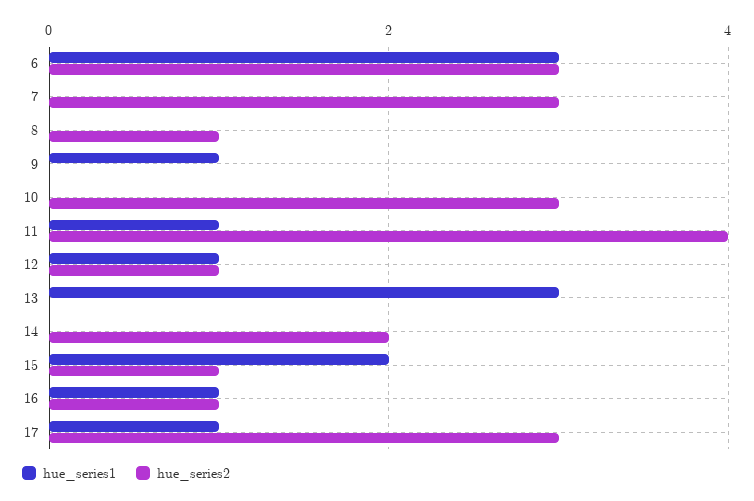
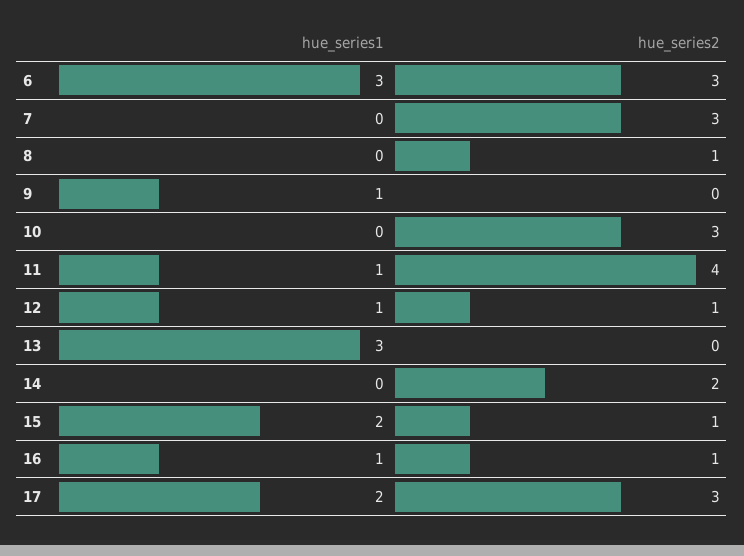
hue_series1, 17: 1 -> 2

